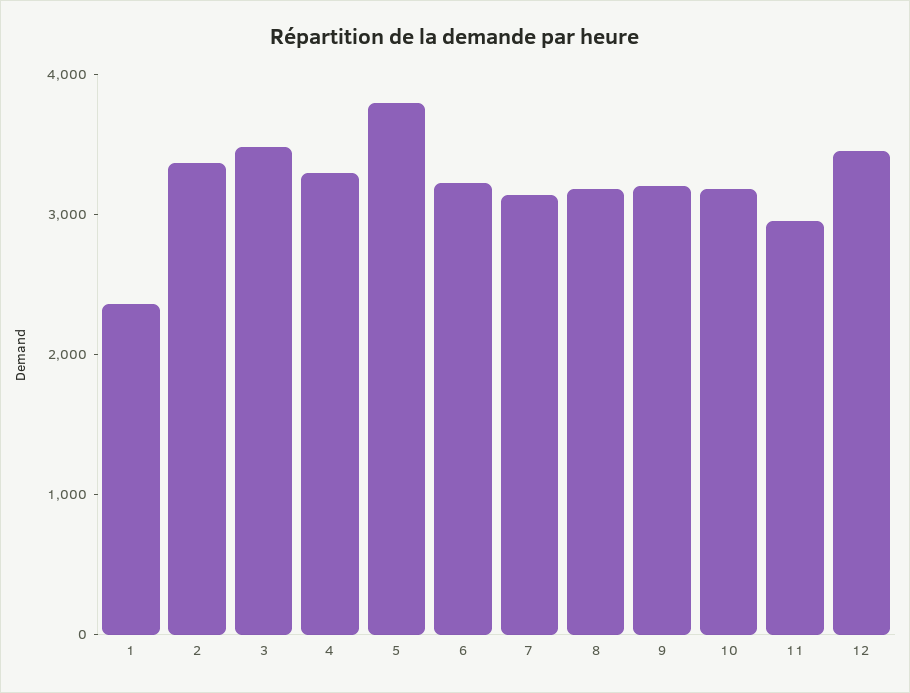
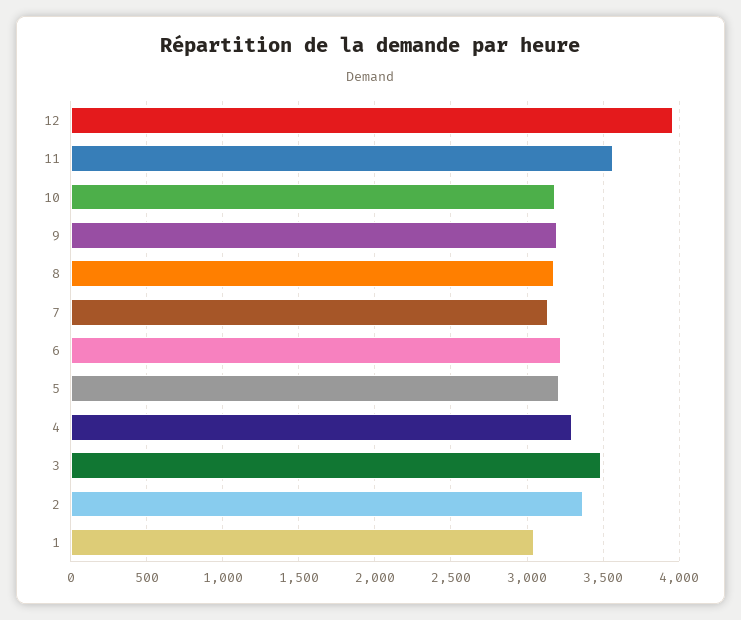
1: 2400 -> 3050
5: 3800 -> 3200
11: 3000 -> 3550
12: 3400 -> 3950

